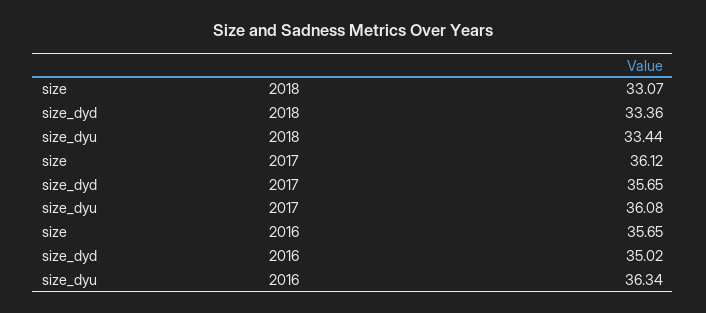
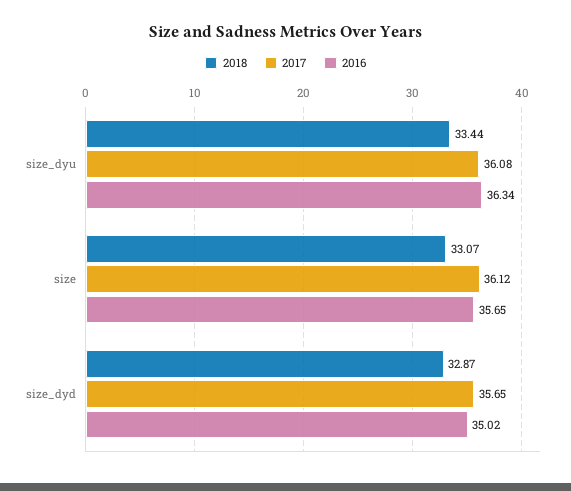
2018, size_dyd: 33.36 -> 32.87

